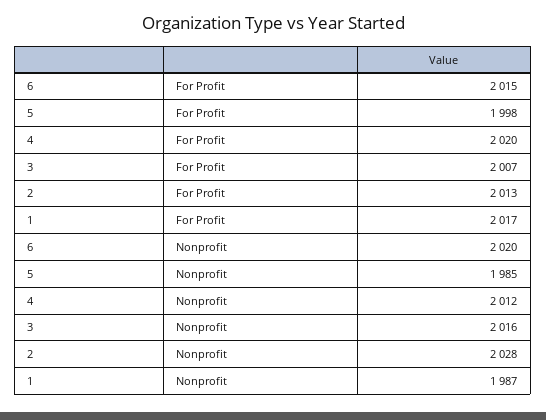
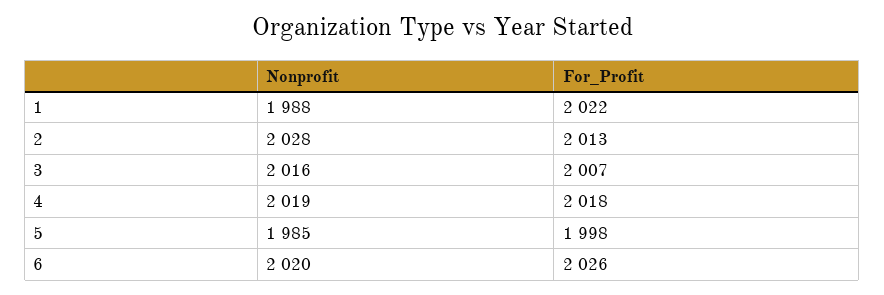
6, For Profit: 2015 -> 2026
4, For Profit: 2020 -> 2018
1, For Profit: 2017 -> 2022
4, Nonprofit: 2012 -> 2019
1, Nonprofit: 1987 -> 1988

